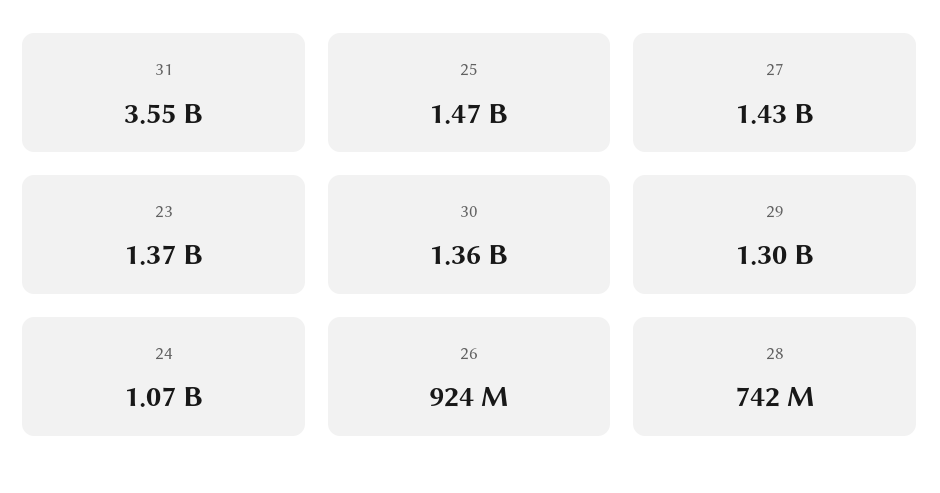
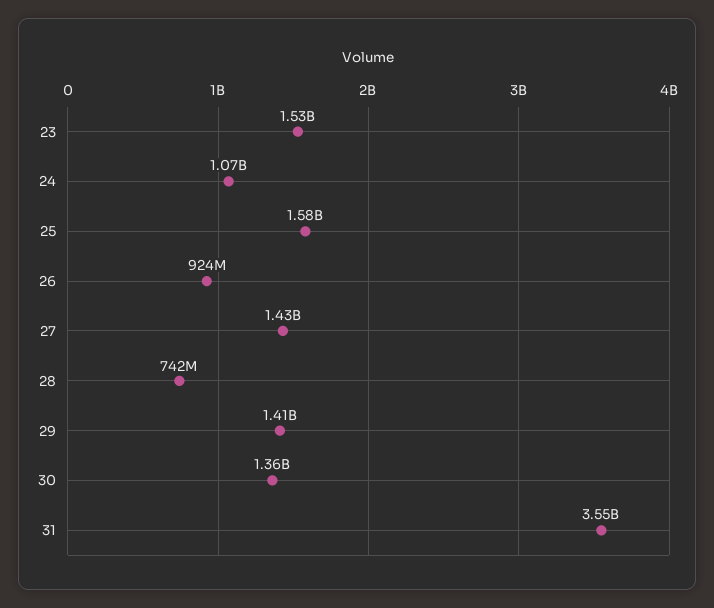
25: 1470000000 -> 1580000000
23: 1370000000 -> 1530000000
29: 1300000000 -> 1410000000

